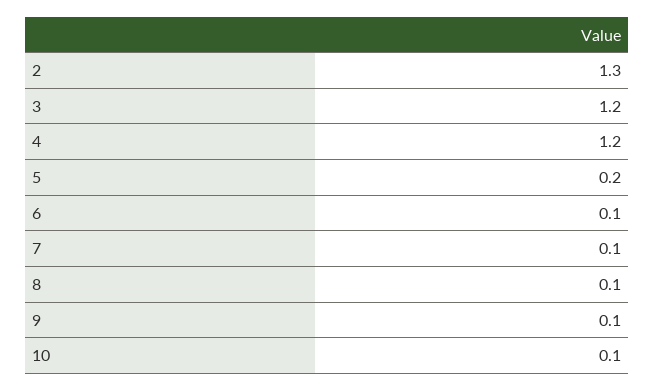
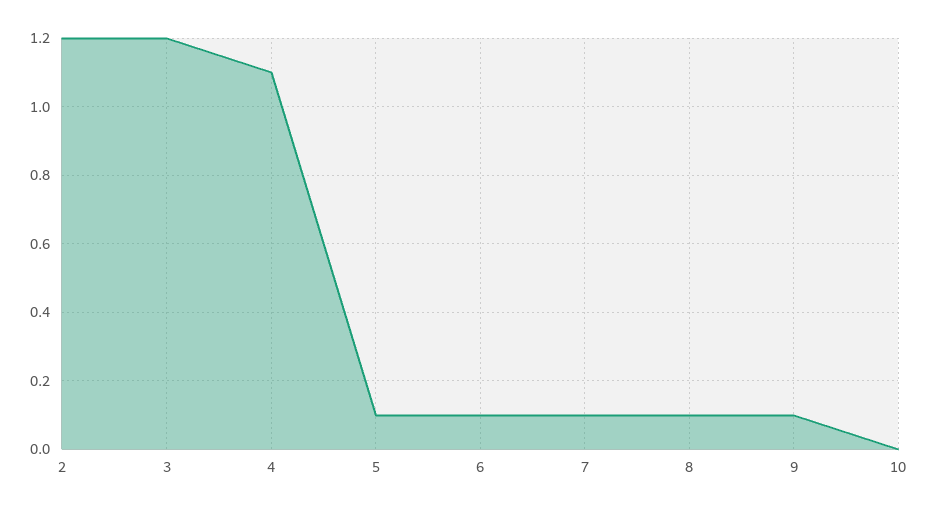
2: 1.3 -> 1.2
4: 1.2 -> 1.1
5: 0.2 -> 0.1
10: 0.1 -> 0

